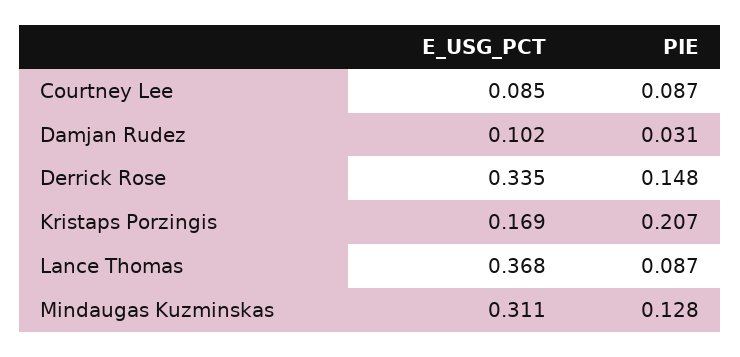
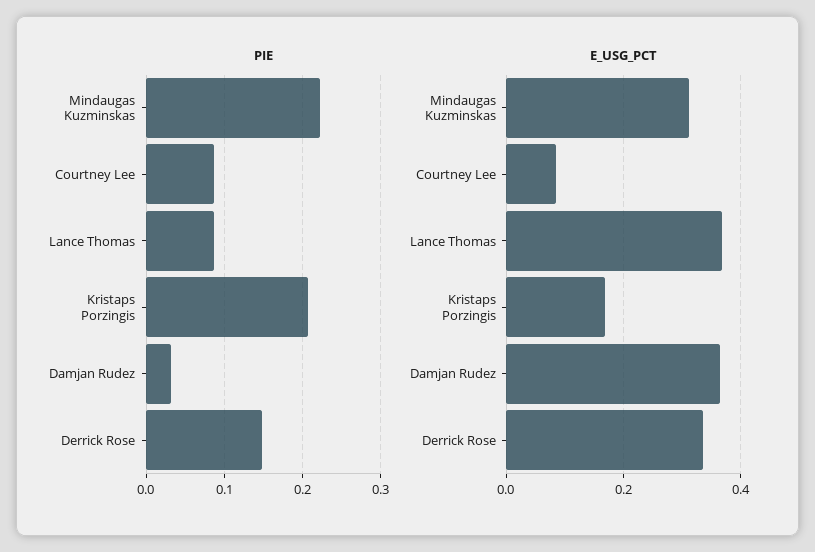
E_USG_PCT, Damjan Rudez: 0.102 -> 0.36
PIE, Mindaugas Kuzminskas: 0.128 -> 0.22

